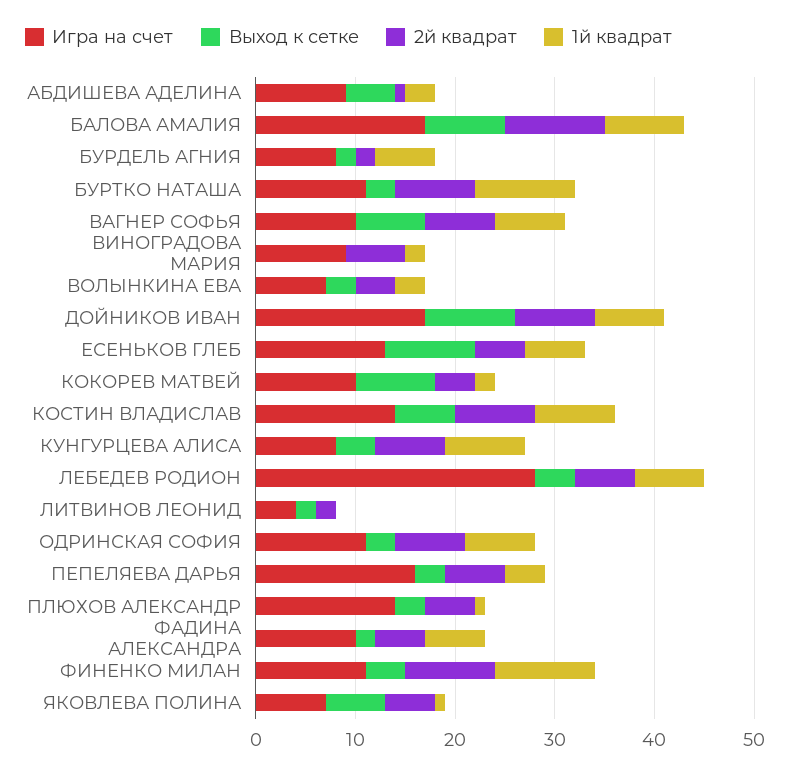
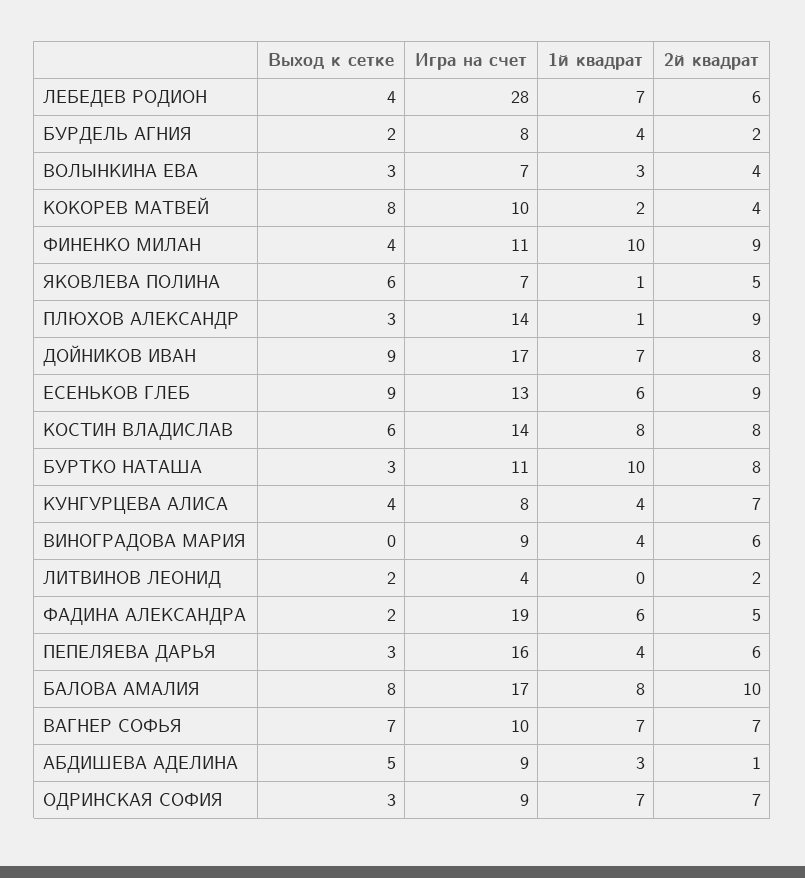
1й квадрат, БУРДЕЛЬ АГНИЯ: 6 -> 4
1й квадрат, ВИНОГРАДОВА МАРИЯ: 2 -> 4
2й квадрат, ЕСЕНЬКОВ ГЛЕБ: 5 -> 9
1й квадрат, КУНГУРЦЕВА АЛИСА: 8 -> 4
Игра на счет, ОДРИНСКАЯ СОФИЯ: 11 -> 9
2й квадрат, ПЛЮХОВ АЛЕКСАНДР: 5 -> 9
Игра на счет, ФАДИНА АЛЕКСАНДРА: 10 -> 19

